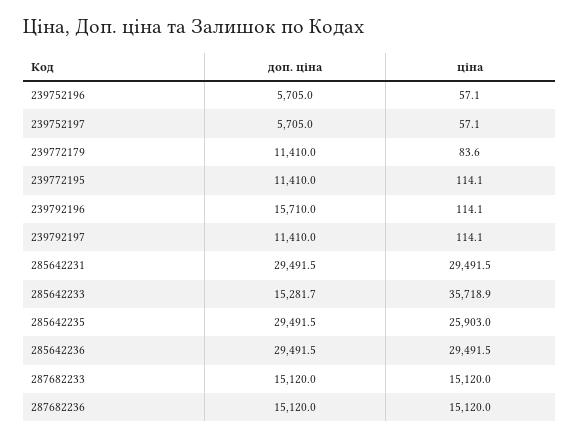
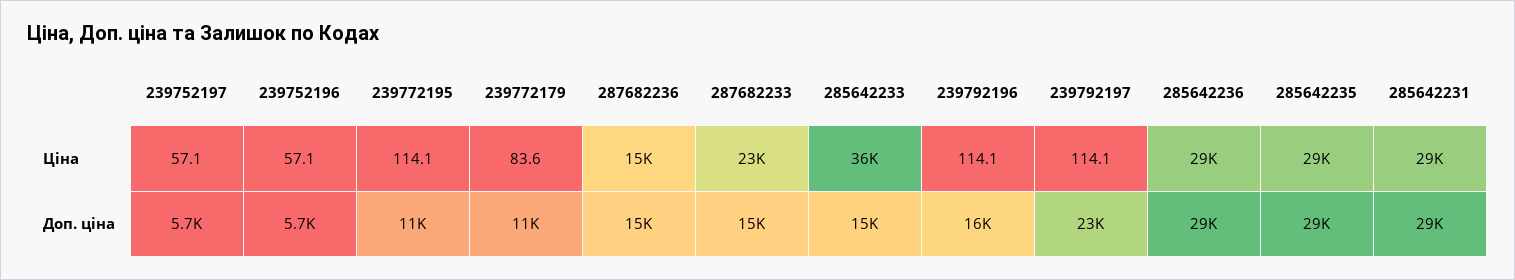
доп. ціна, 239792197: 11410 -> 23000
ціна, 285642235: 25903 -> 29000
ціна, 287682233: 15120 -> 23000

